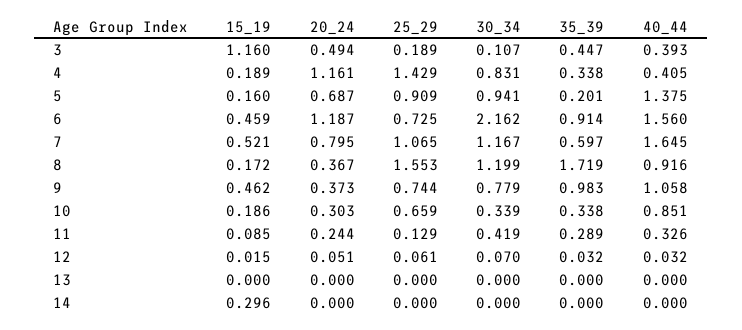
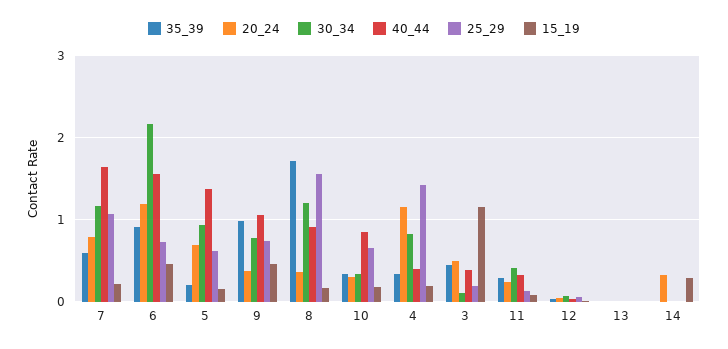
25_29, 5: 0.909 -> 0.6
15_19, 7: 0.521 -> 0.2
20_24, 14: 0 -> 0.3

